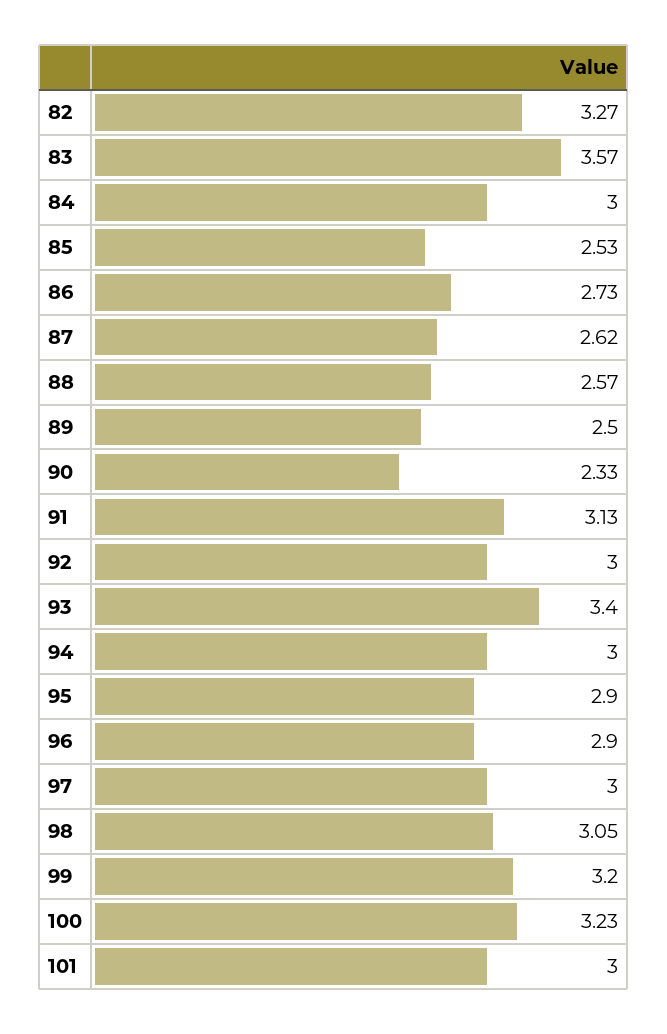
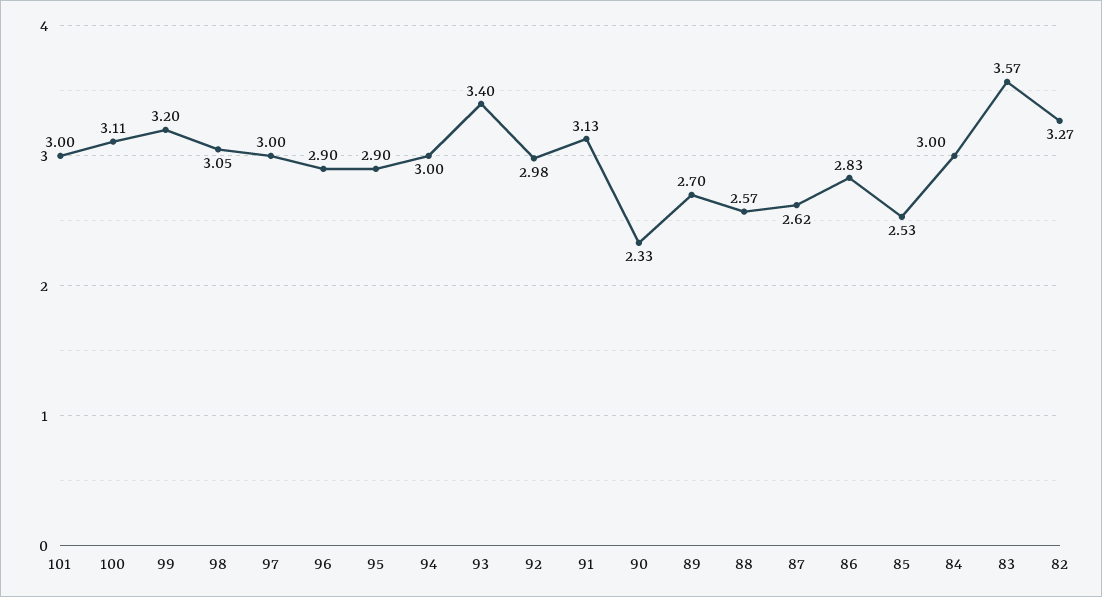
86: 2.73 -> 2.83
89: 2.5 -> 2.7
92: 3 -> 2.98
100: 3.23 -> 3.11

